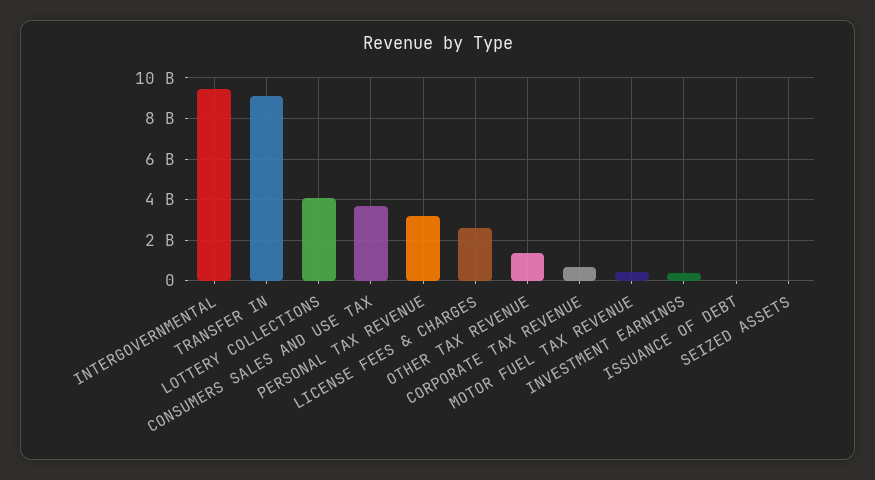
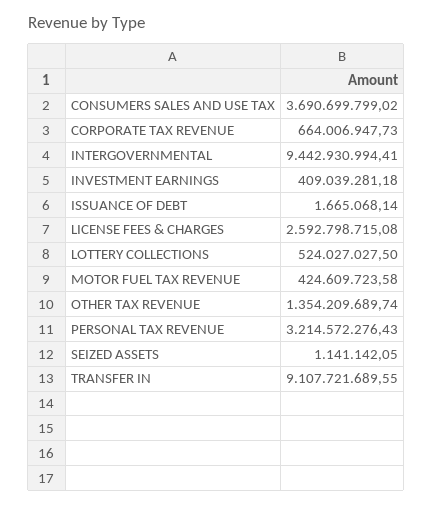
LOTTERY COLLECTIONS: 4000000000 -> 524027027.5

